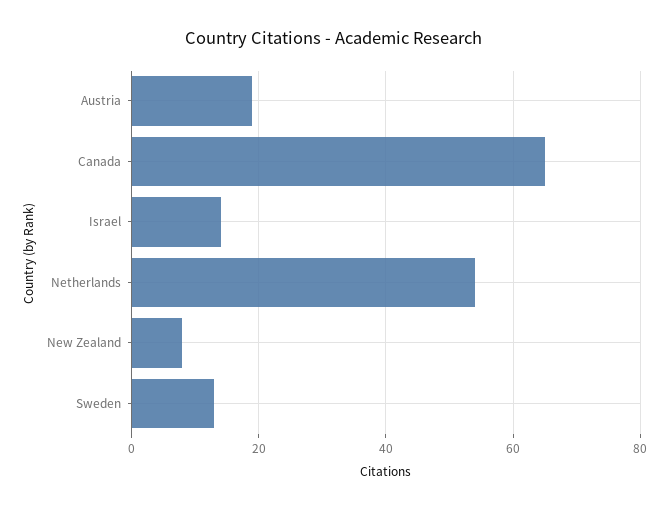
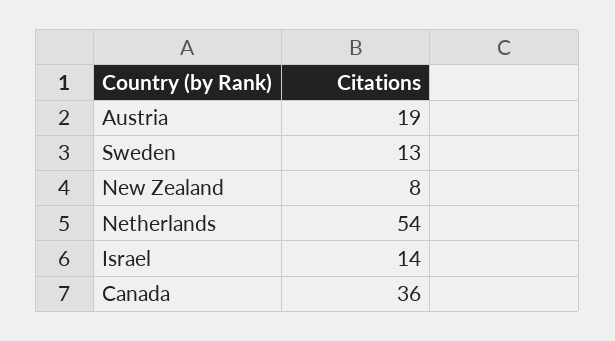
Canada: 65 -> 36

